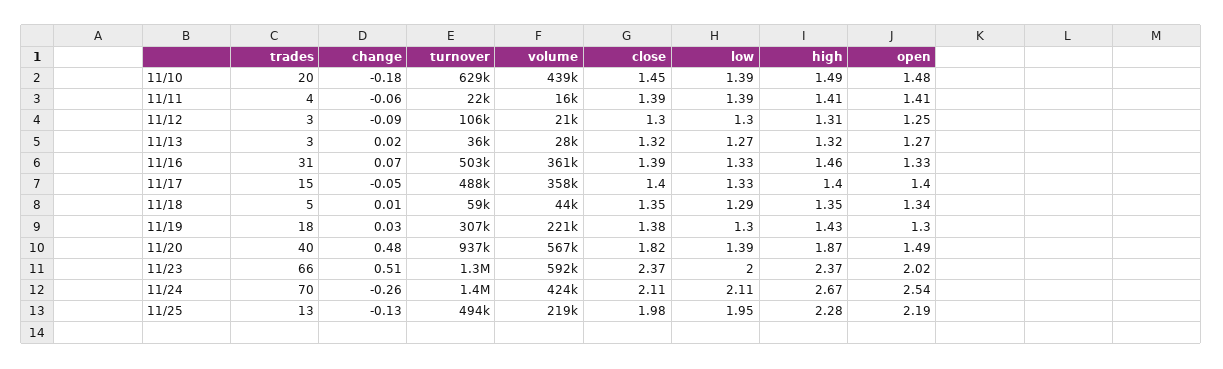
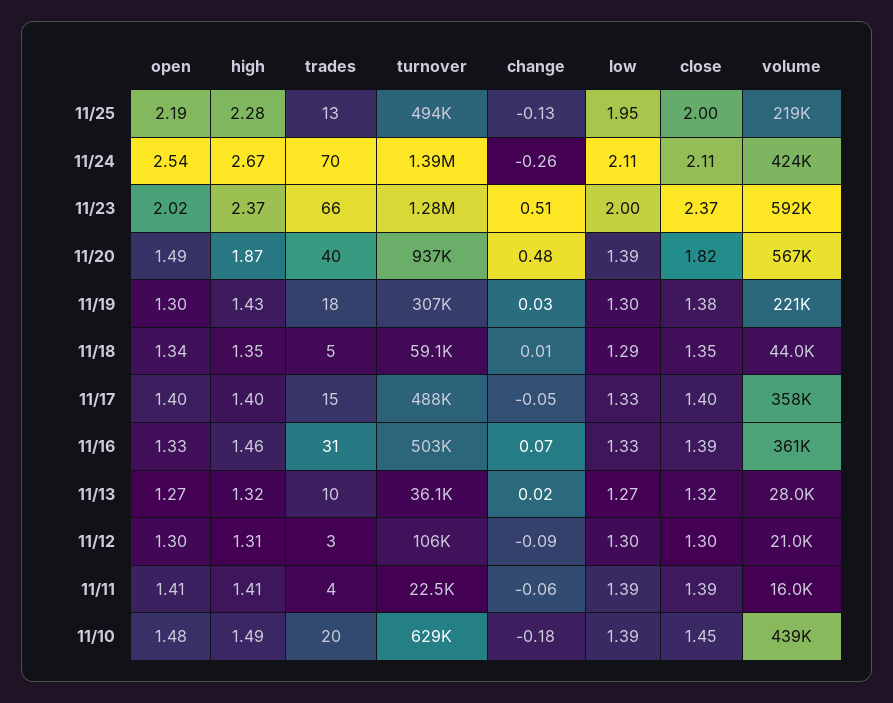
open, 11/12: 1.25 -> 1.3
trades, 11/13: 3 -> 10
close, 11/25: 1.98 -> 2

